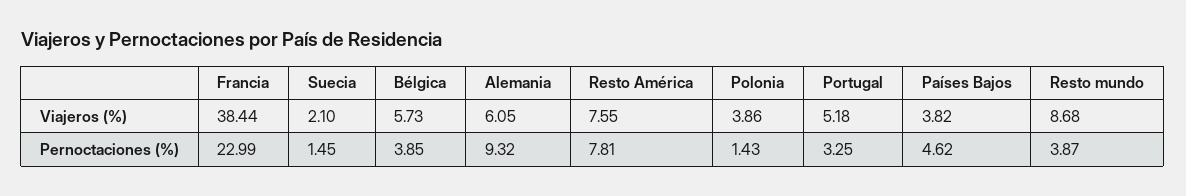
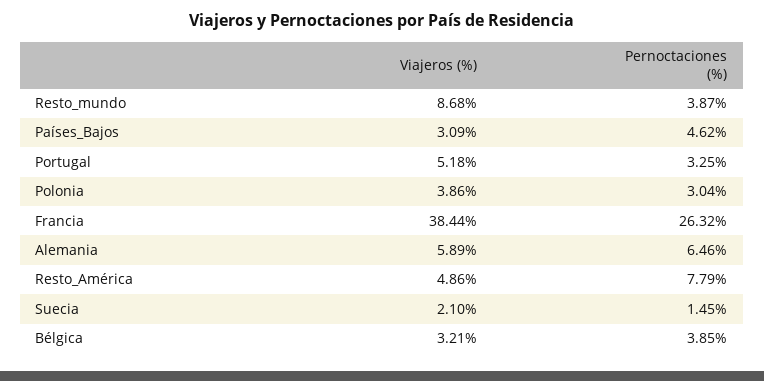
Bélgica, Viajeros (%): 5.73 -> 3.21
Alemania, Viajeros (%): 6.05 -> 5.89
Resto América, Viajeros (%): 7.55 -> 4.86
Países Bajos, Viajeros (%): 3.82 -> 3.09
Francia, Pernoctaciones (%): 22.99 -> 26.32
Alemania, Pernoctaciones (%): 9.32 -> 6.46
Resto América, Pernoctaciones (%): 7.81 -> 7.79
Polonia, Pernoctaciones (%): 1.43 -> 3.04

